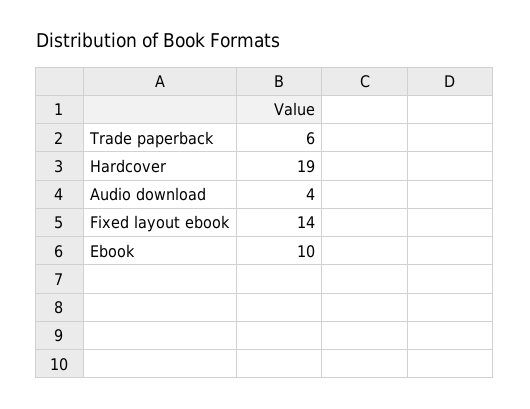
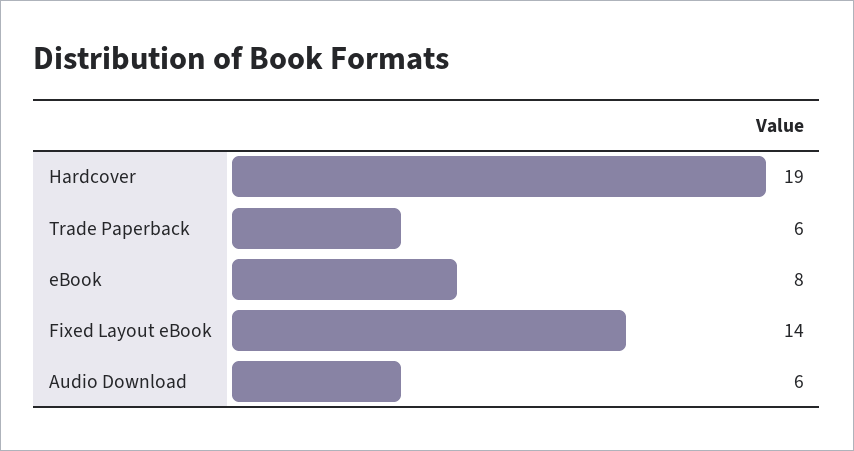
Audio download: 4 -> 6
Ebook: 10 -> 8

